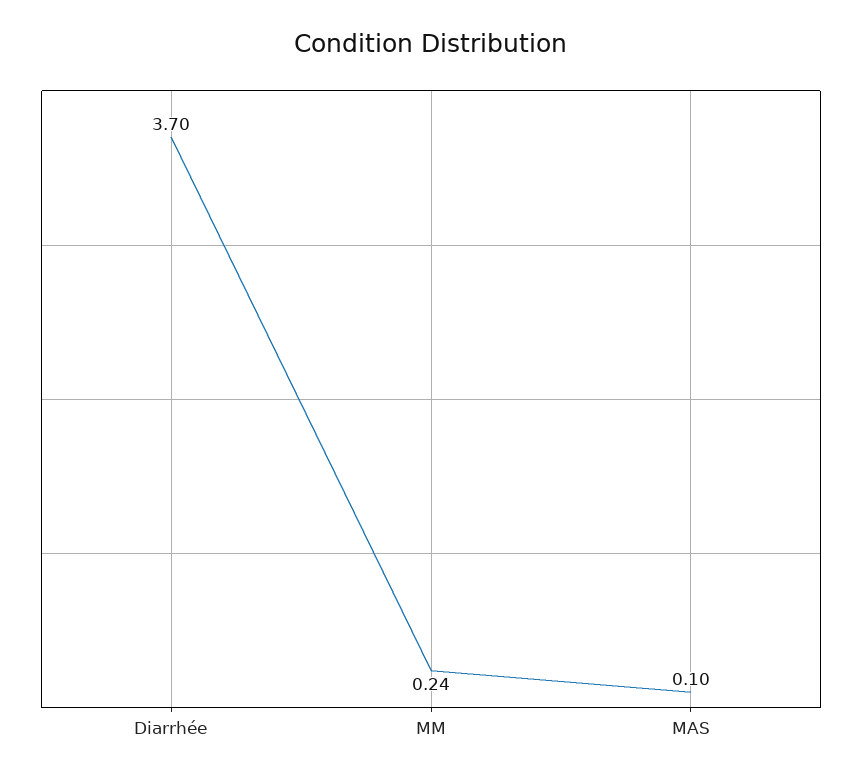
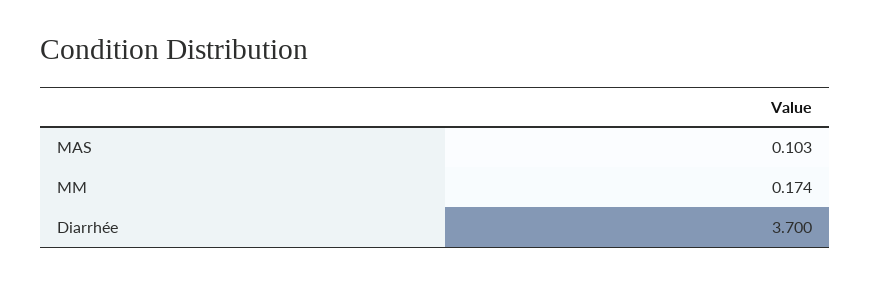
MM: 0.24 -> 0.174

